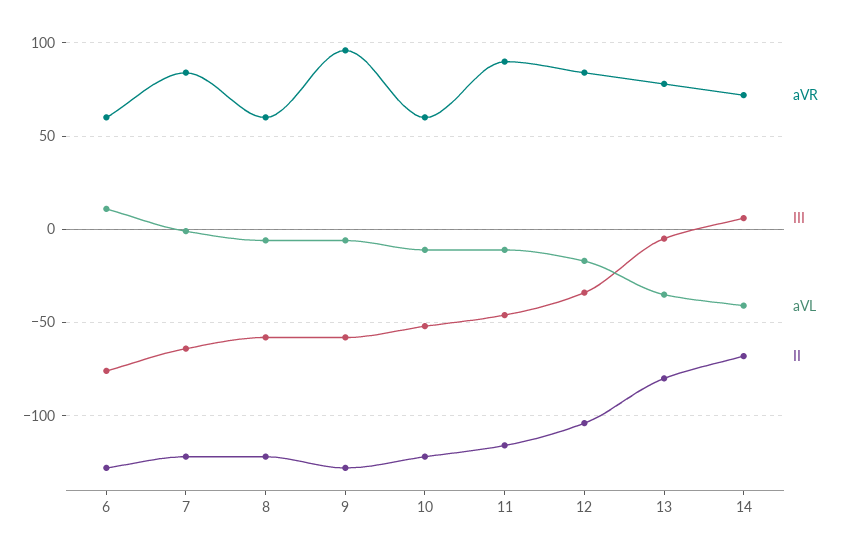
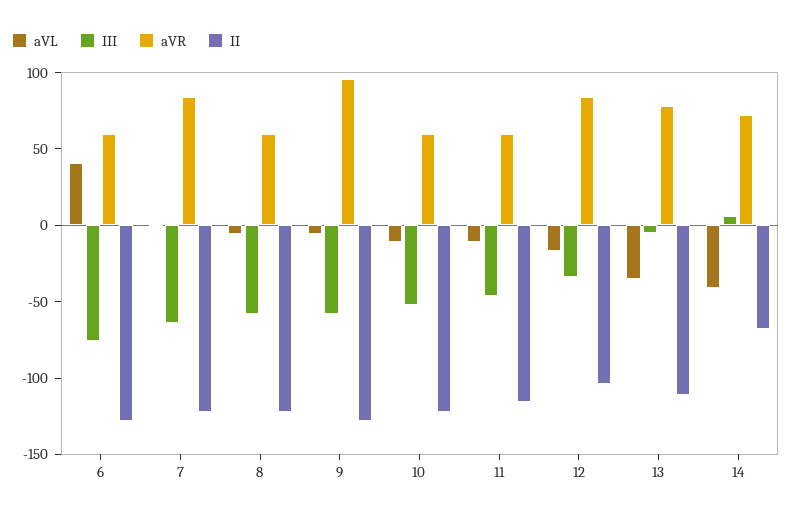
aVL, 6: 10 -> 40
aVR, 11: 90 -> 60
II, 13: -80 -> -110

